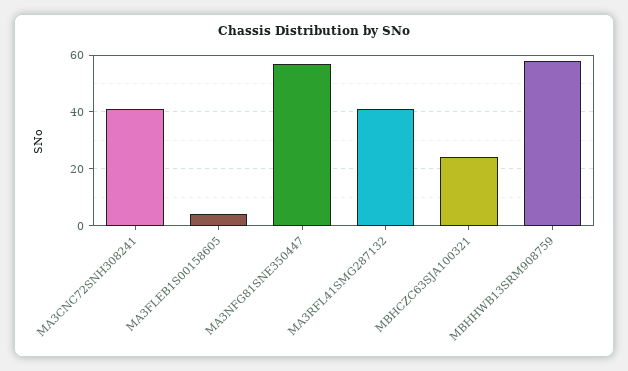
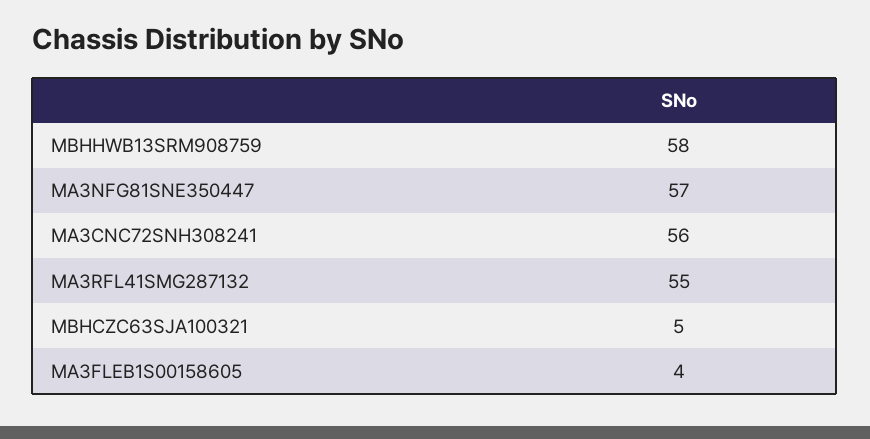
MA3CNC72SNH308241: 40 -> 56
MA3RFL41SMG287132: 40 -> 55
MBHCZC63SJA100321: 25 -> 5

